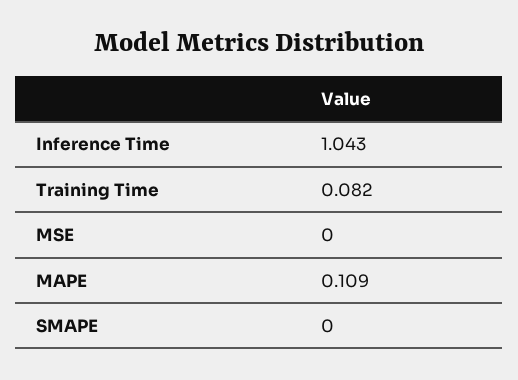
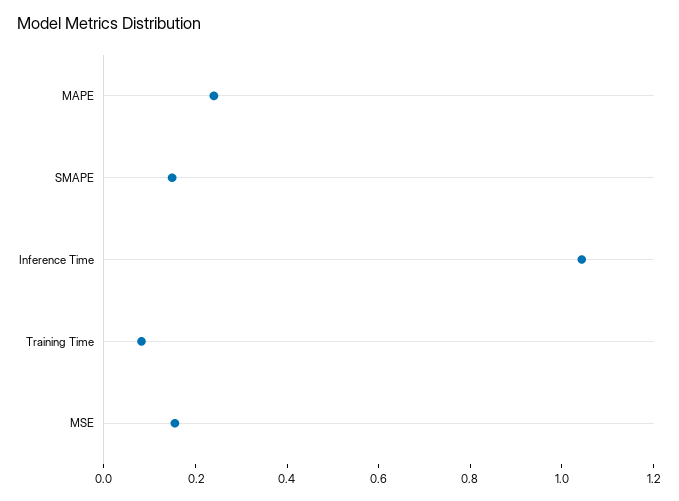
MSE: 0 -> 0.15
MAPE: 0.109 -> 0.25
SMAPE: 0 -> 0.15

